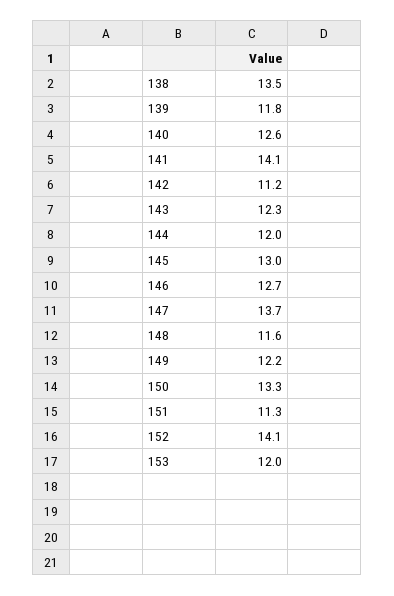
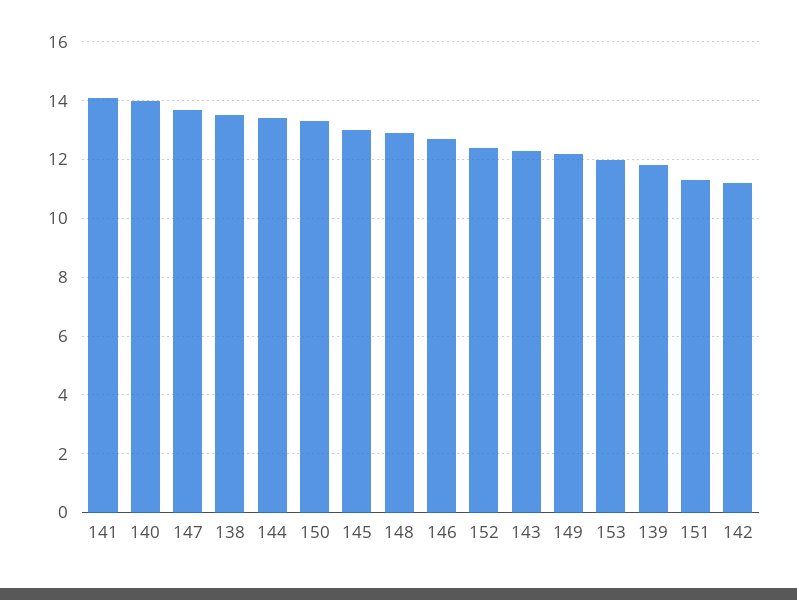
140: 12.6 -> 14
144: 12 -> 13.5
148: 11.6 -> 13
152: 14.1 -> 12.5

